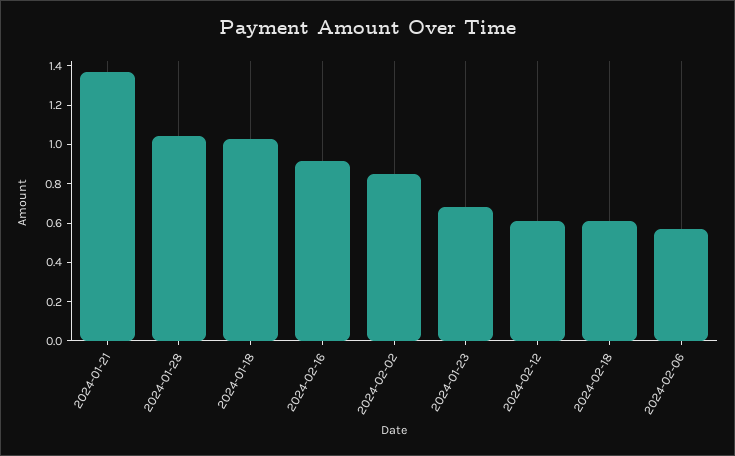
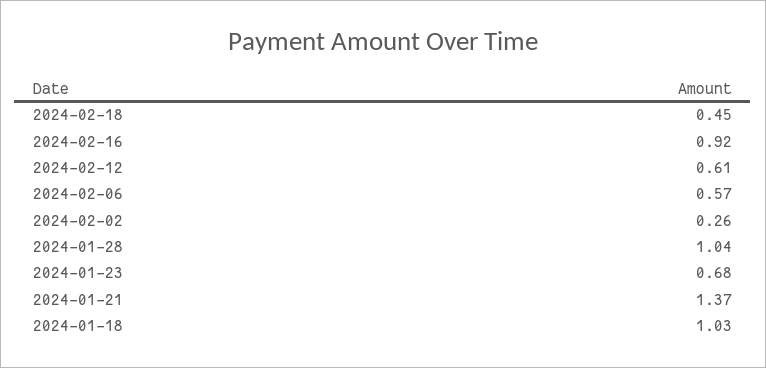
2024-02-02: 0.85 -> 0.26
2024-02-18: 0.6 -> 0.45

